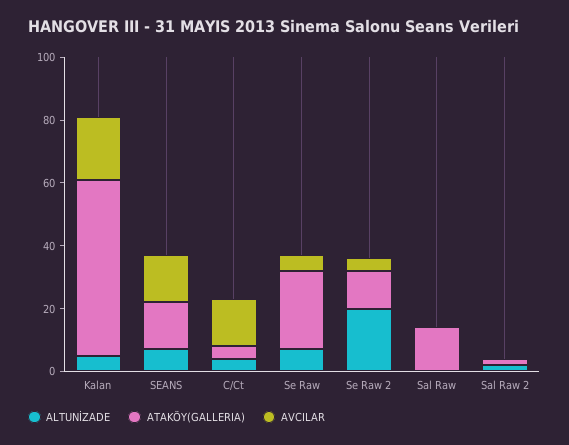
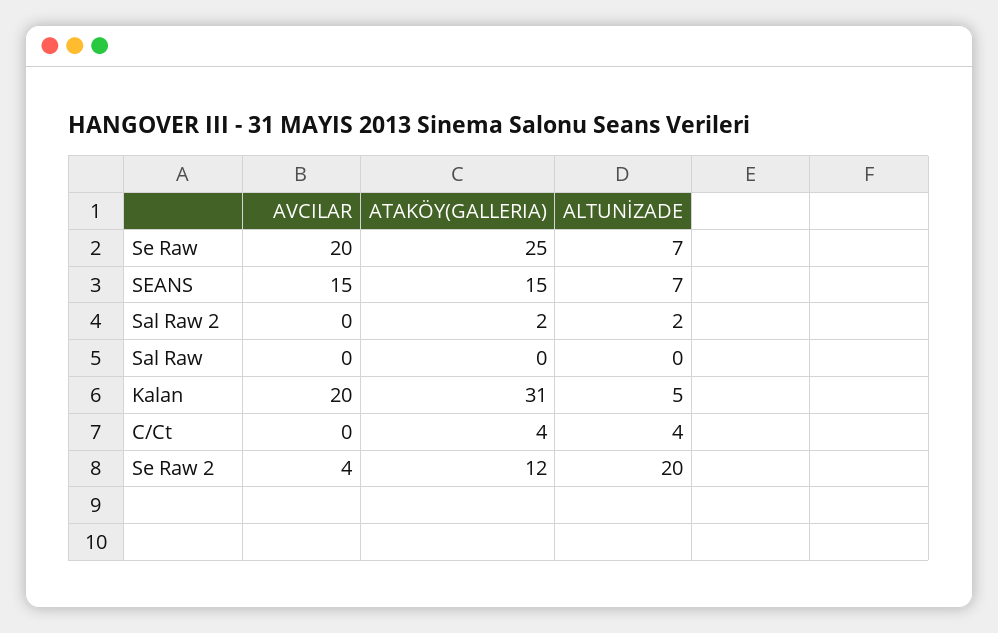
ATAKÖY(GALLERIA), Kalan: 55 -> 31
AVCILAR, C/Ct: 15 -> 0
AVCILAR, Se Raw: 5 -> 20
ATAKÖY(GALLERIA), Sal Raw: 15 -> 0

